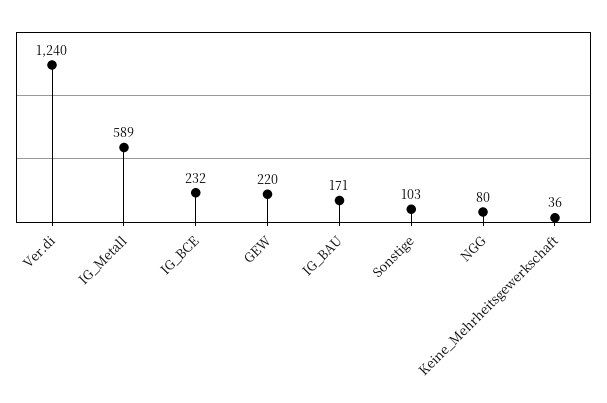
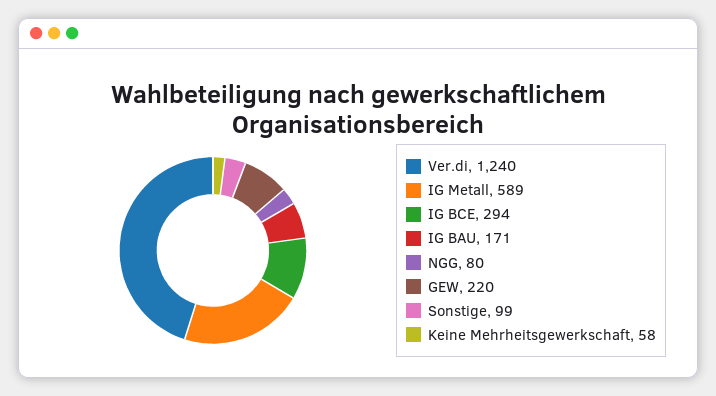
IG_BCE: 232 -> 294
Sonstige: 103 -> 99
Keine_Mehrheitsgewerkschaft: 36 -> 58

